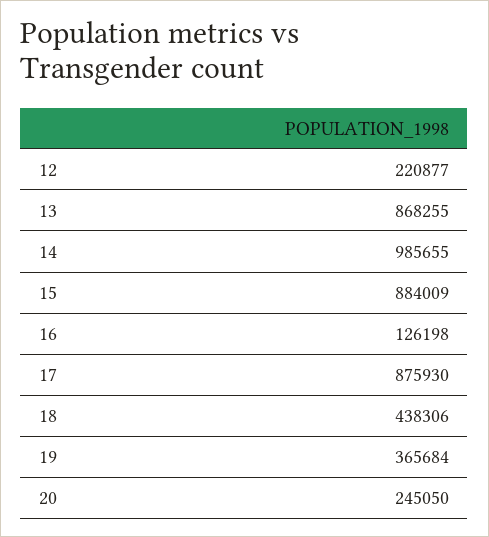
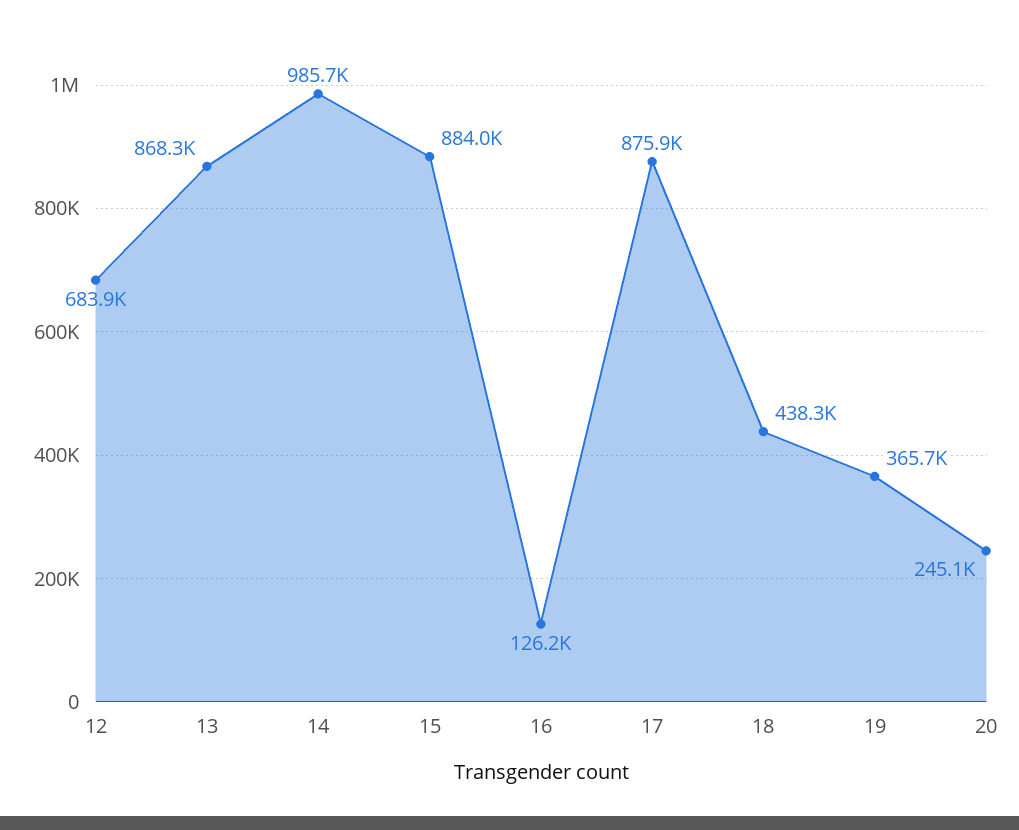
12: 220877 -> 683900

